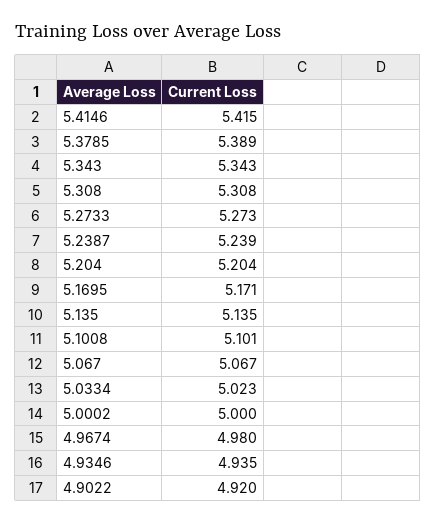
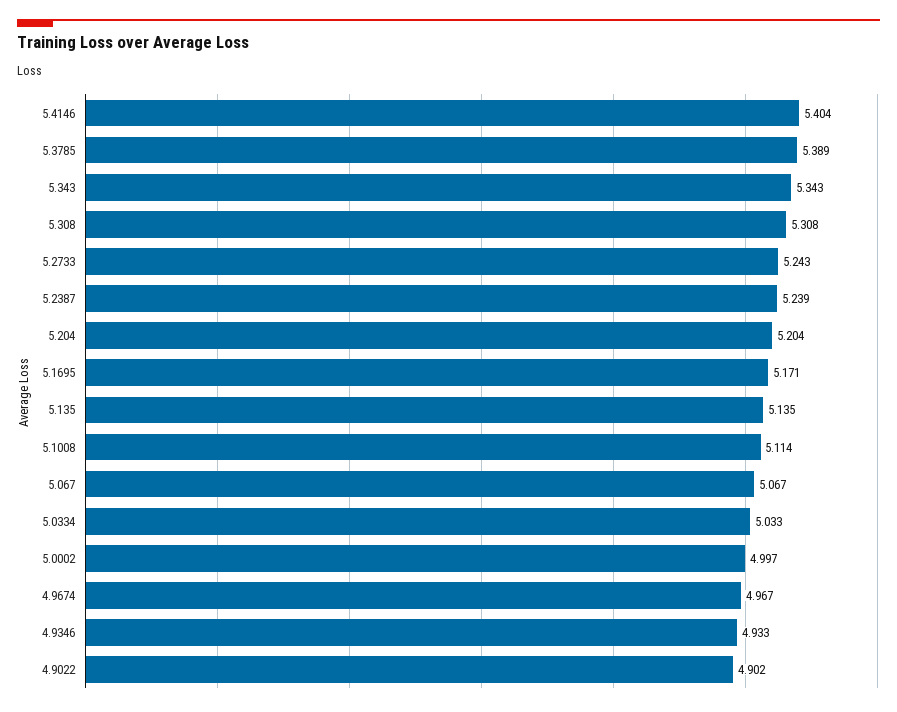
5.4146: 5.415 -> 5.404
5.2733: 5.273 -> 5.243
5.1008: 5.101 -> 5.114
5.0334: 5.023 -> 5.033
5.0002: 5 -> 4.997
4.9674: 4.98 -> 4.967
4.9346: 4.935 -> 4.933
4.9022: 4.92 -> 4.902

